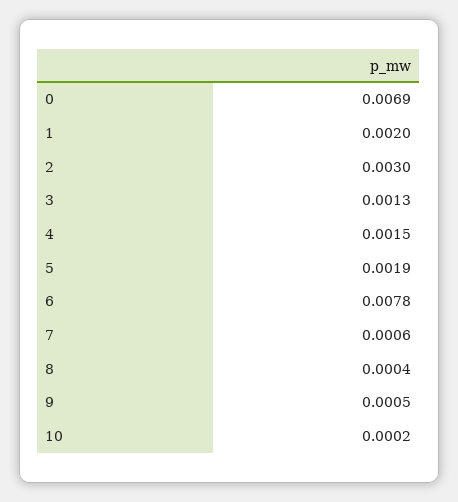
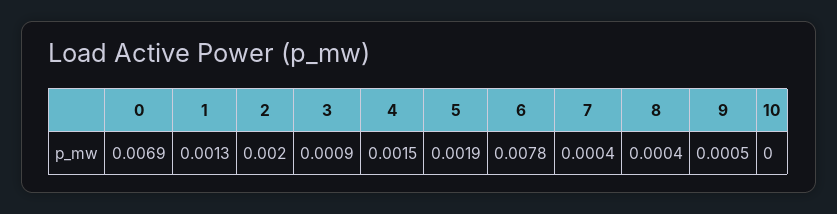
1: 0.002 -> 0.0013
2: 0.003 -> 0.002
3: 0.0013 -> 0.0009
7: 0.0006 -> 0.0004
10: 0.0002 -> 0

